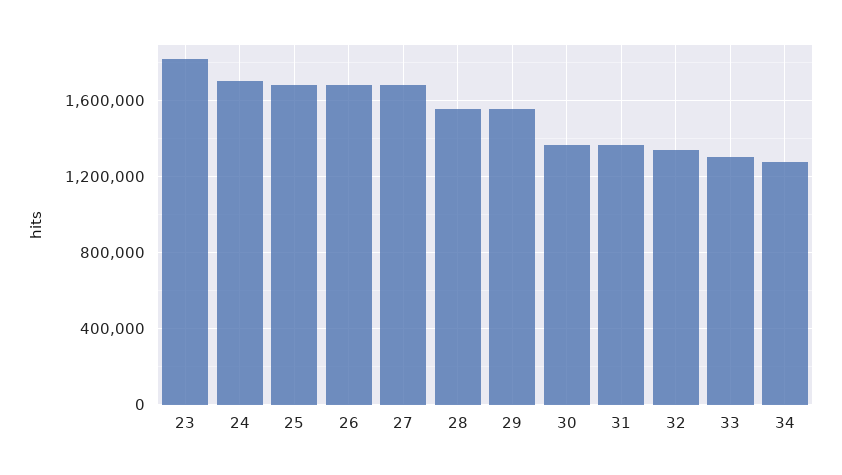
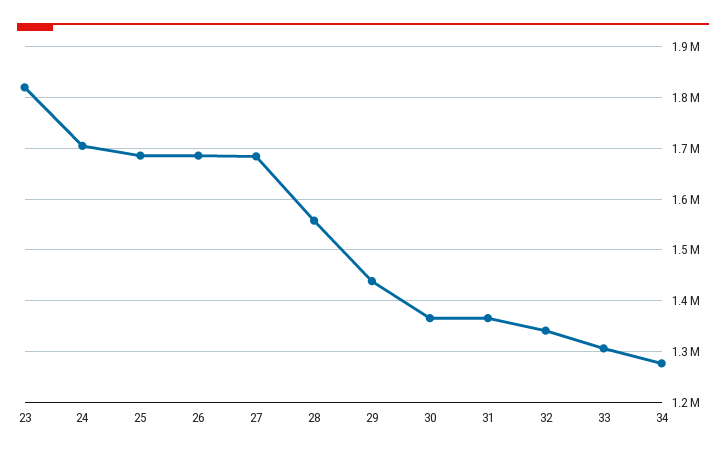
29: 1550000 -> 1440000

